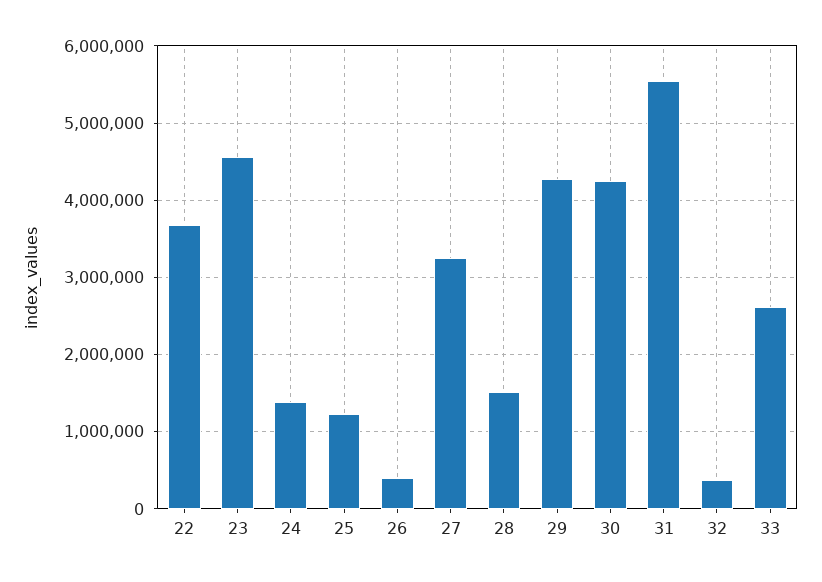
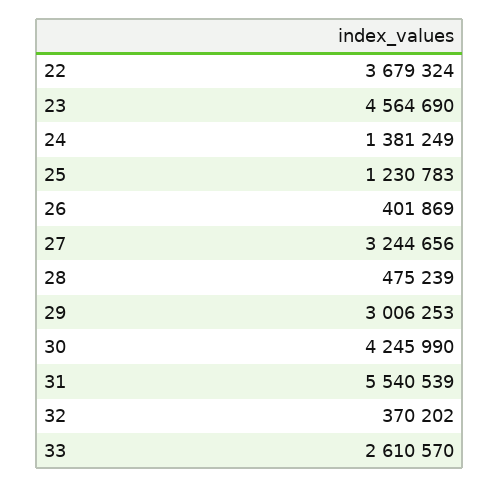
28: 1500000 -> 475239
29: 4300000 -> 3006253

